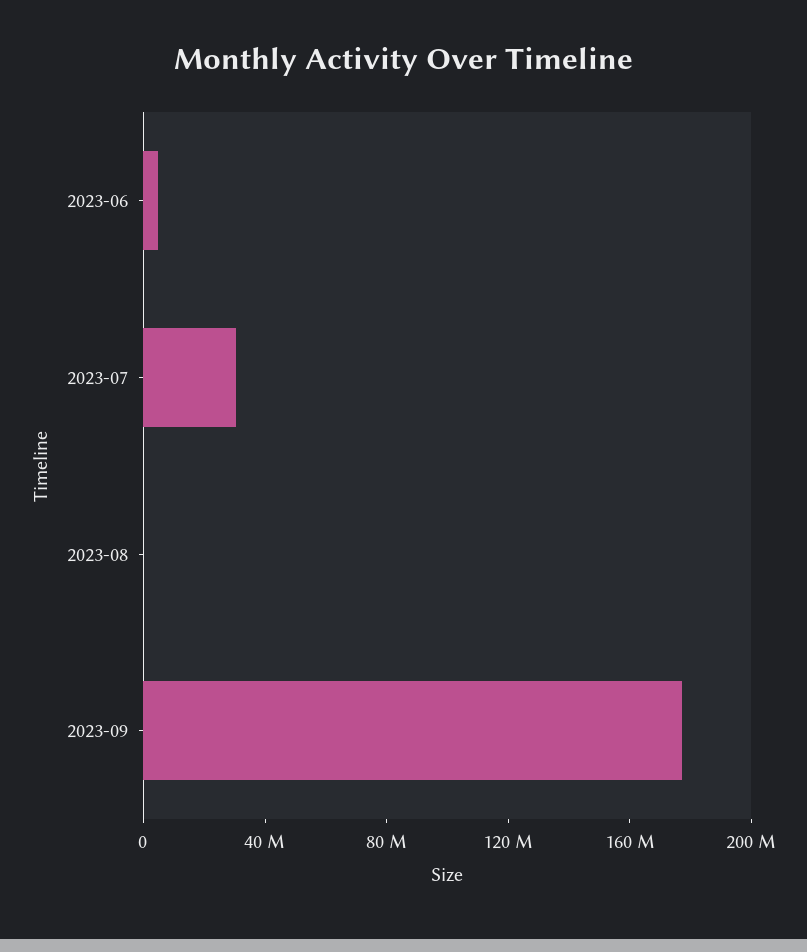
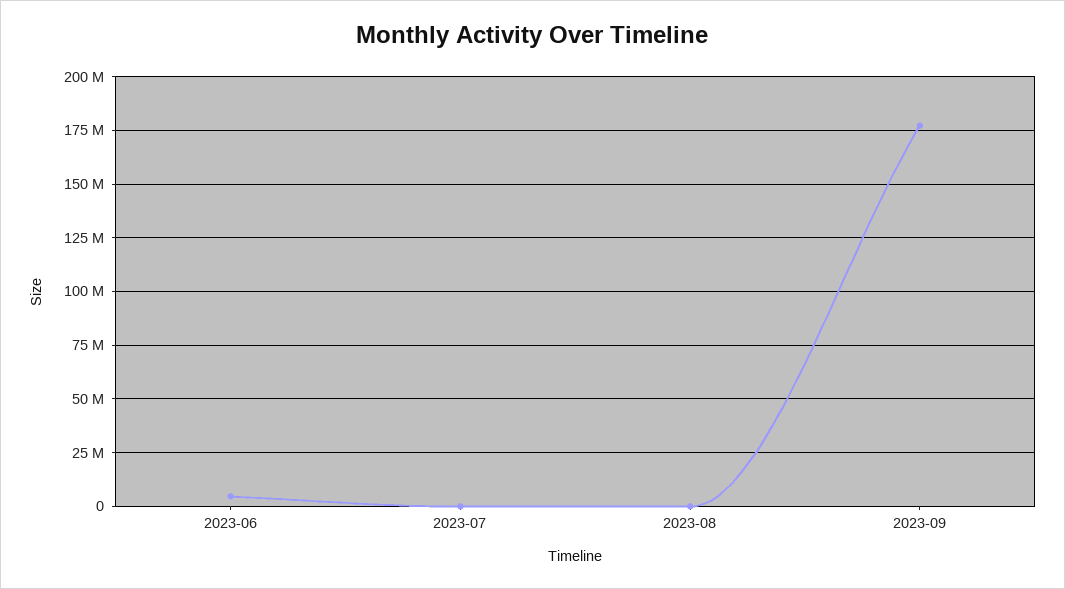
2023-07: 30000000 -> 0

